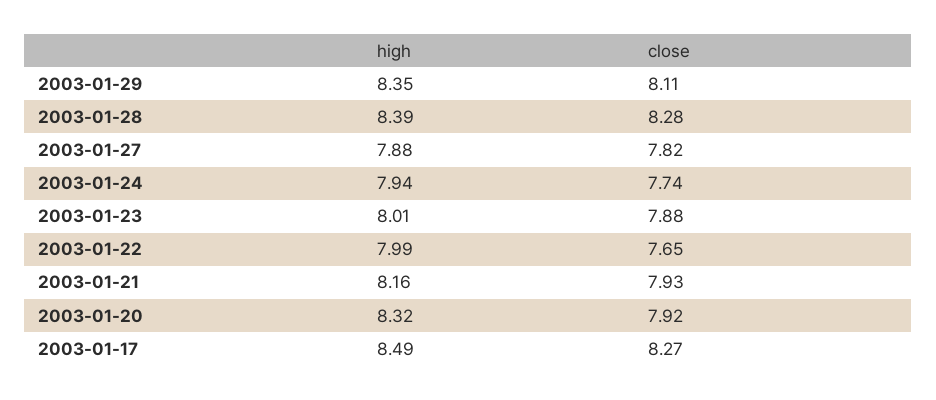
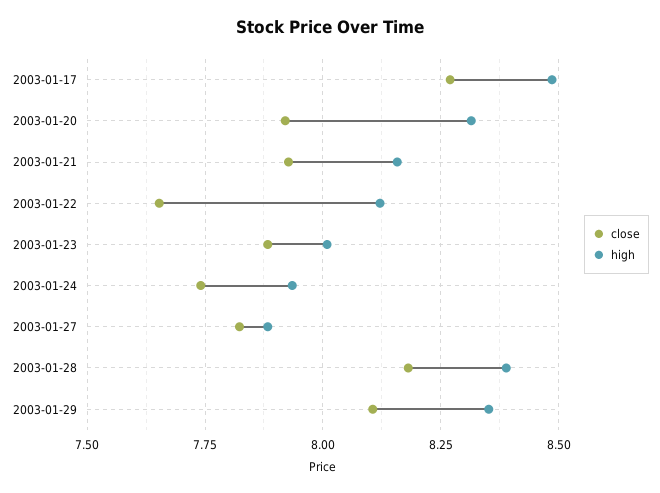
close, 2003-01-28: 8.28 -> 8.175
high, 2003-01-22: 7.99 -> 8.125

